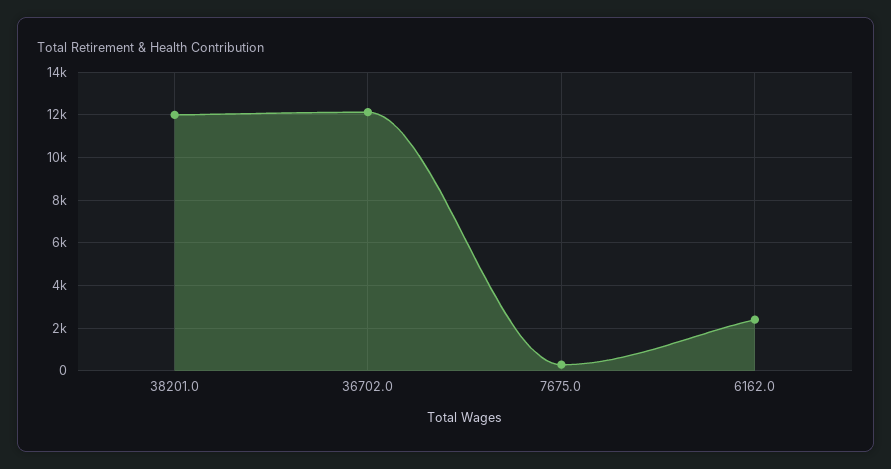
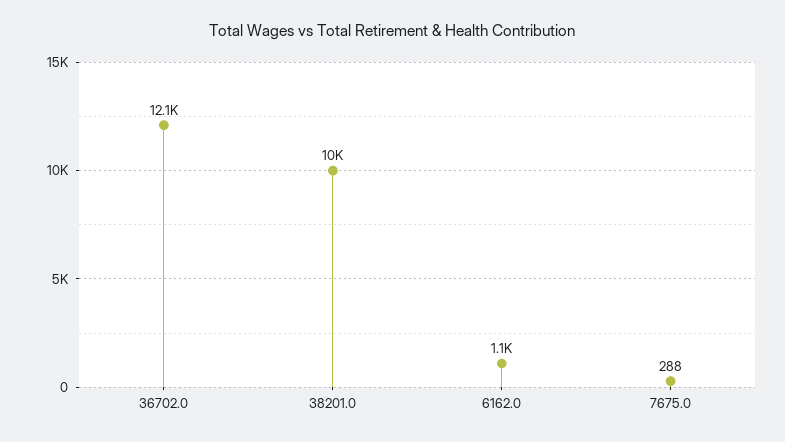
38201.0: 12000 -> 10000
6162.0: 2500 -> 1100

